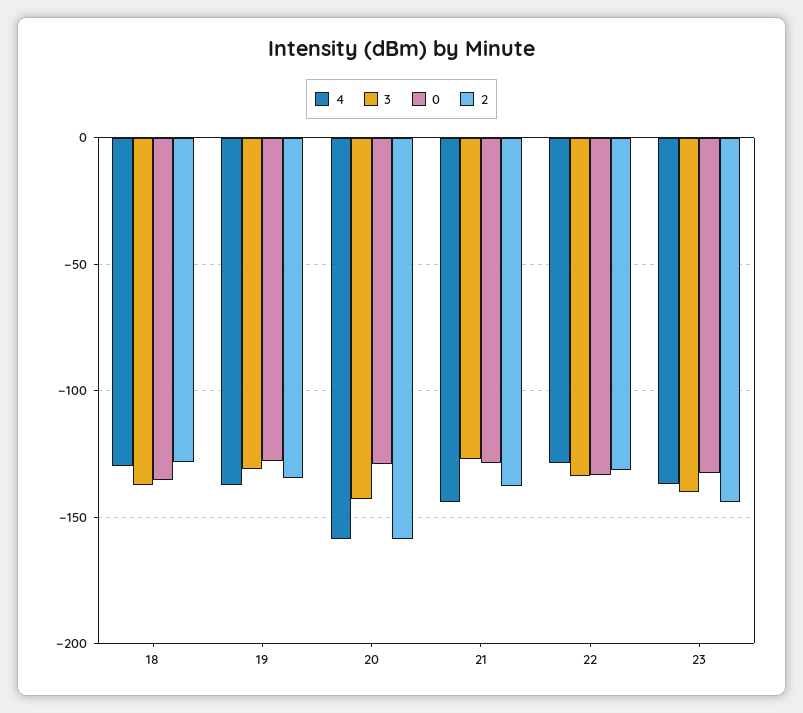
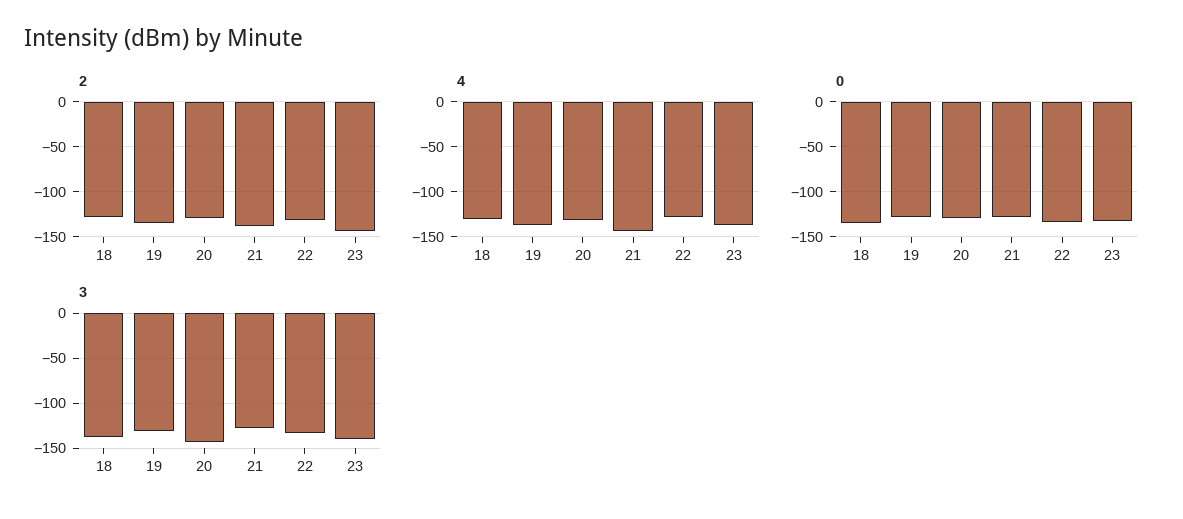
4, 20: -160 -> -130
2, 20: -160 -> -130

